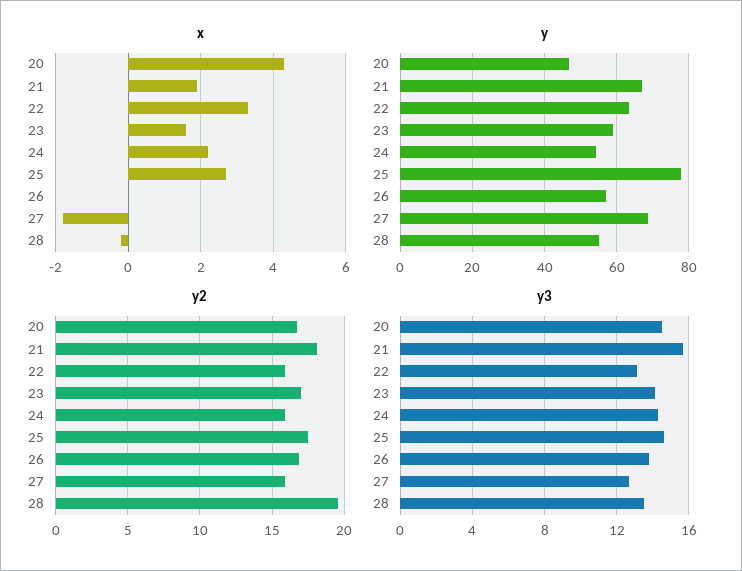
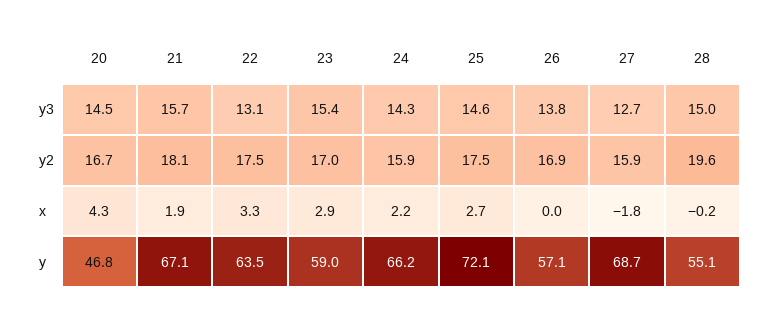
x, 23: 1.5 -> 2.9
y, 24: 54 -> 66.2
y, 25: 78 -> 72.1
y2, 22: 16 -> 17.5
y3, 23: 14 -> 15.4
y3, 28: 13.5 -> 15

